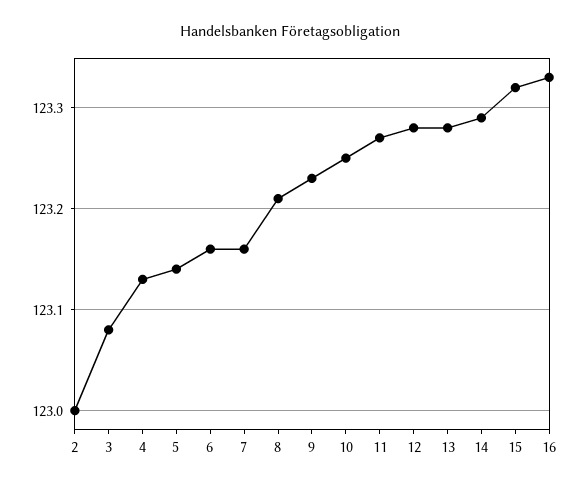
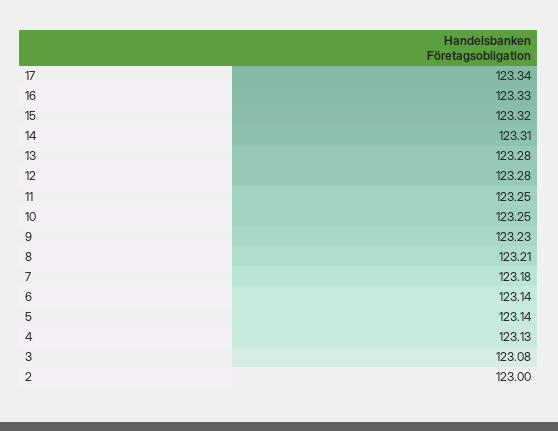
6: 123.16 -> 123.14
7: 123.16 -> 123.18
11: 123.27 -> 123.25
14: 123.29 -> 123.31
17: none -> 123.34

